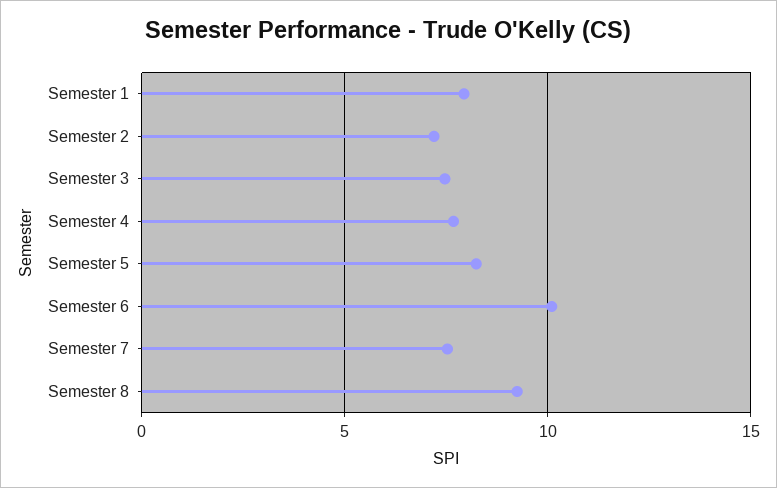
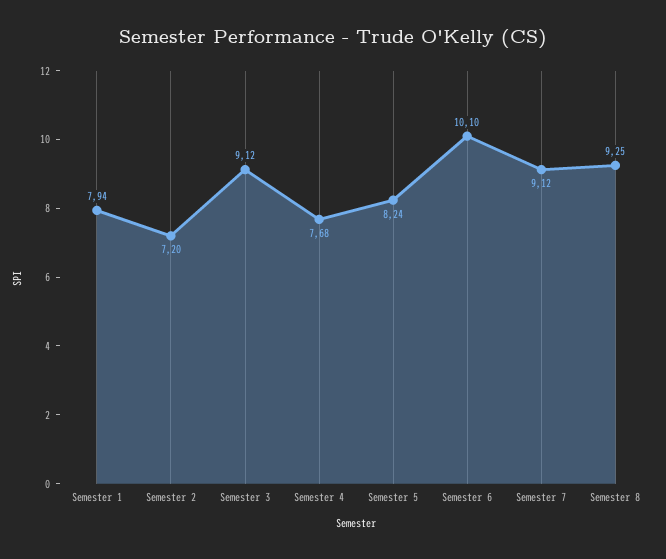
Semester 3: 7.5 -> 9.12
Semester 7: 7.5 -> 9.12

